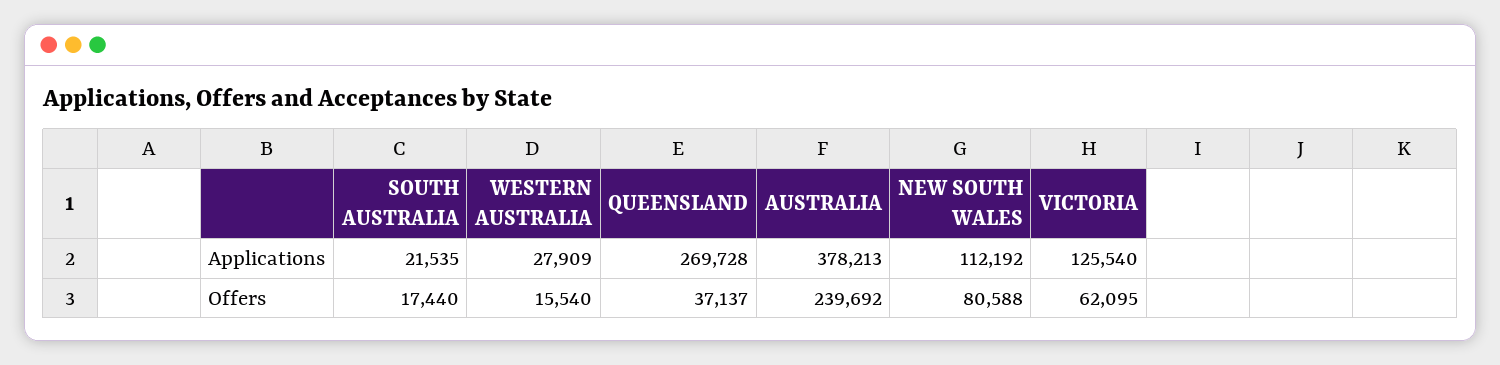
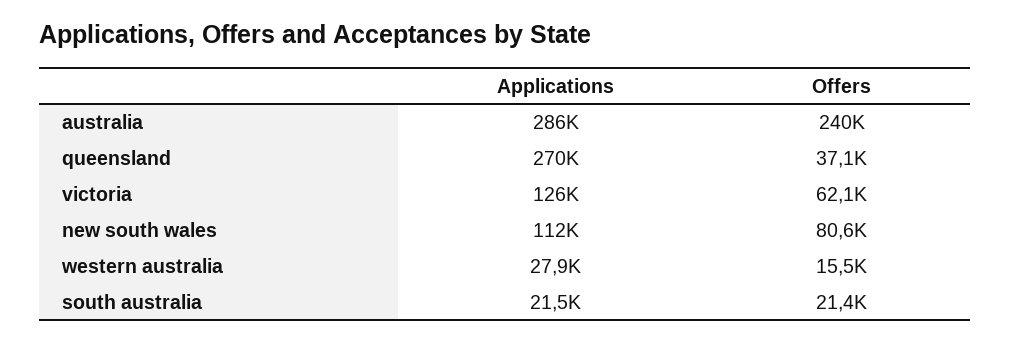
AUSTRALIA, Applications: 378213 -> 286000
SOUTH AUSTRALIA, Offers: 17440 -> 21400

